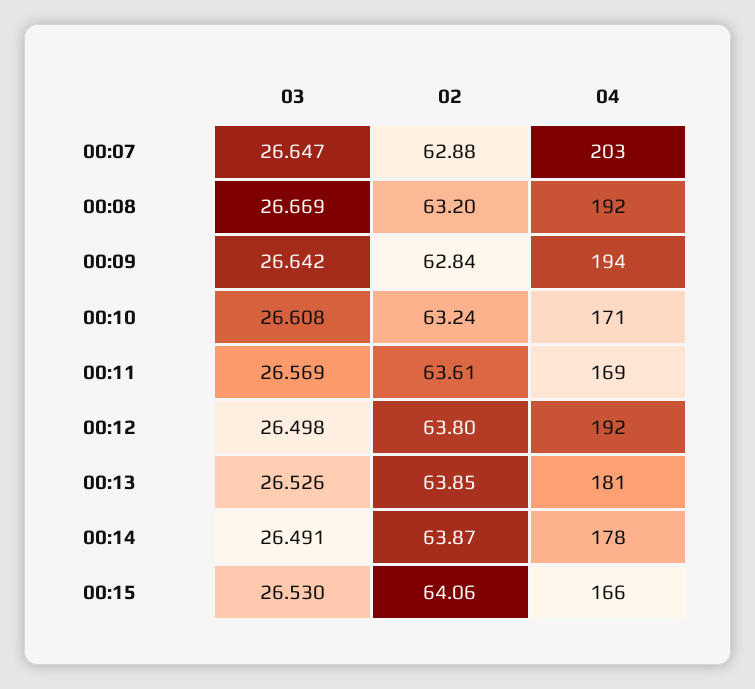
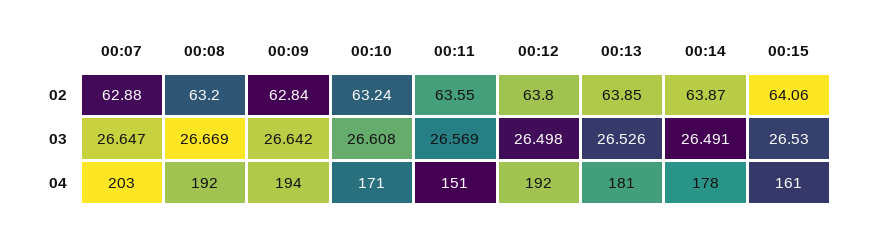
02, 00:11: 63.61 -> 63.55
04, 00:11: 169 -> 151
04, 00:15: 166 -> 161

